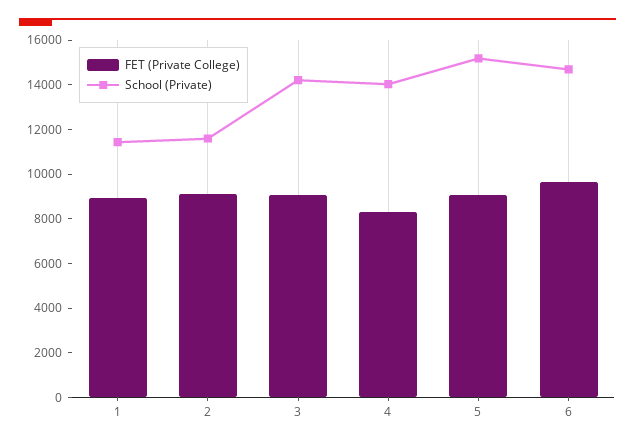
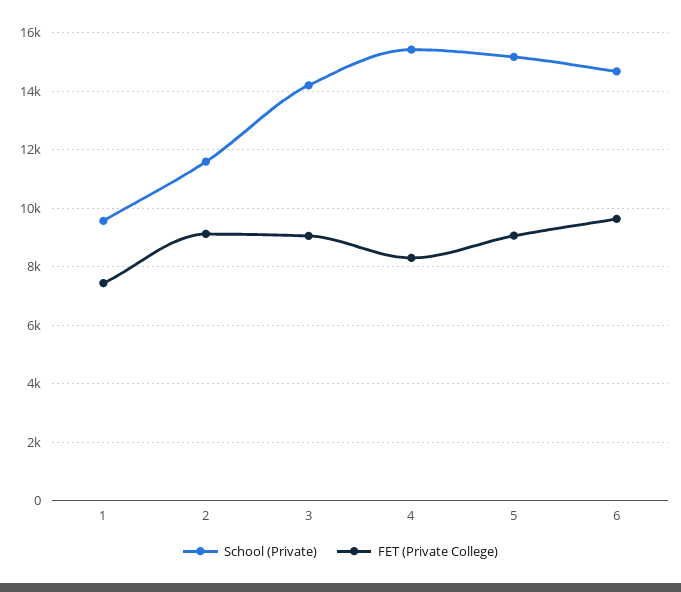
FET (Private College), 1: 9000 -> 7500
School (Private), 1: 11500 -> 9500
School (Private), 4: 14000 -> 15500

